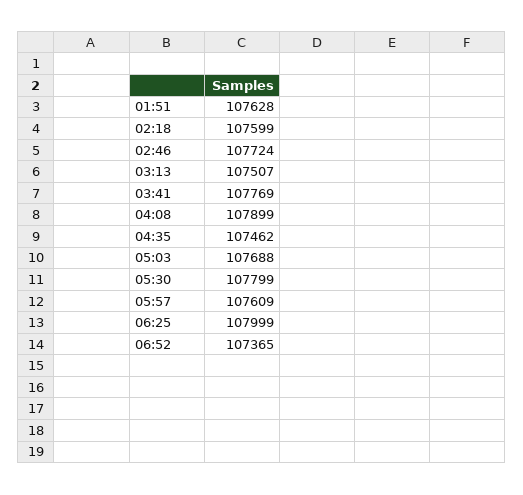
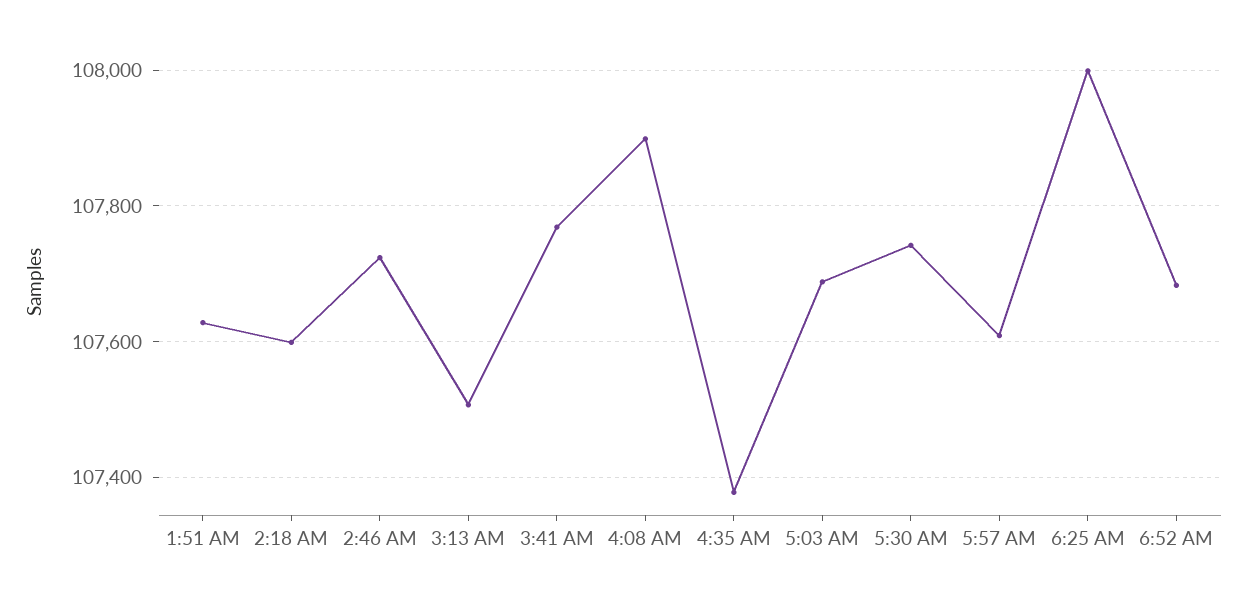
04:35: 107462 -> 107380
05:30: 107799 -> 107740
06:52: 107365 -> 107680

